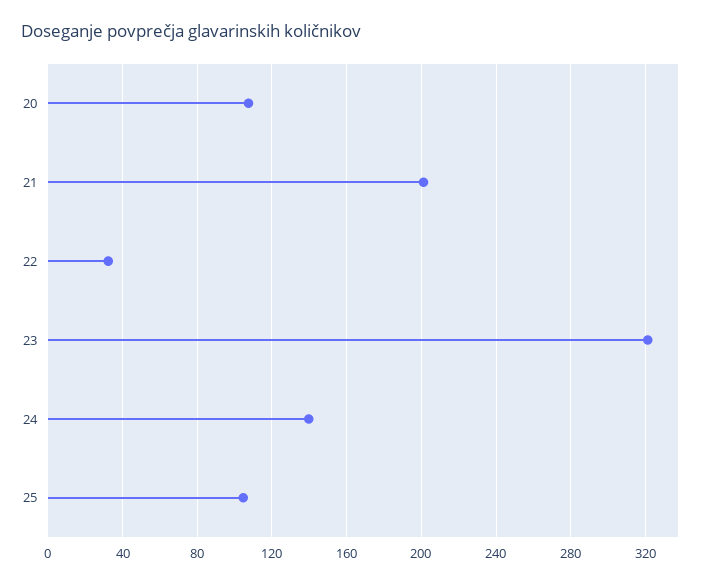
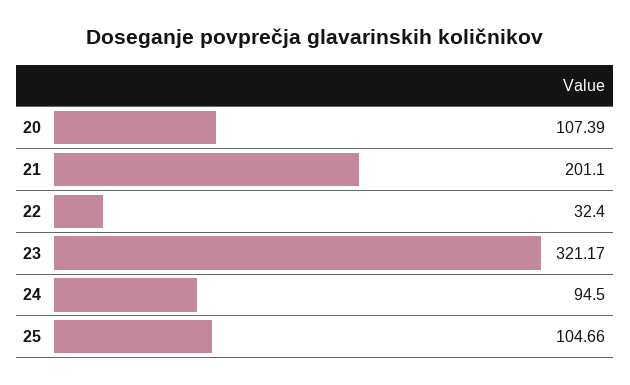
24: 140 -> 94.5

